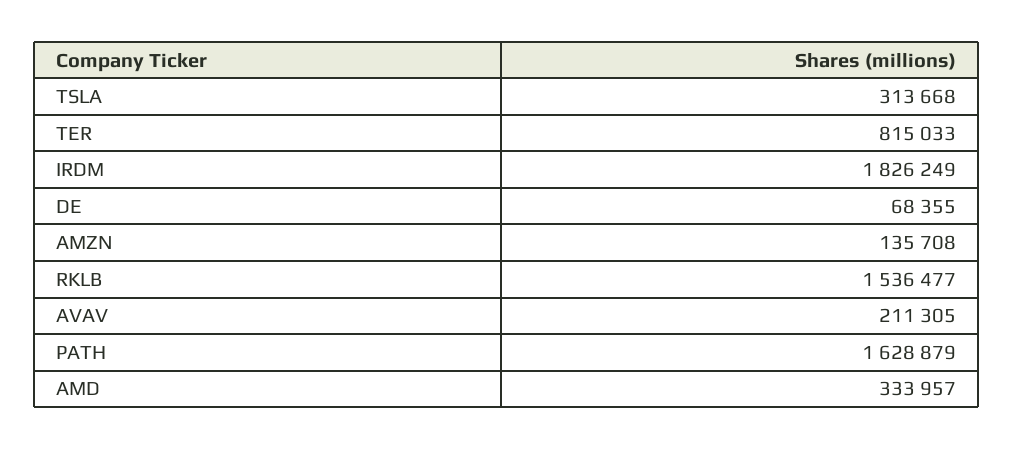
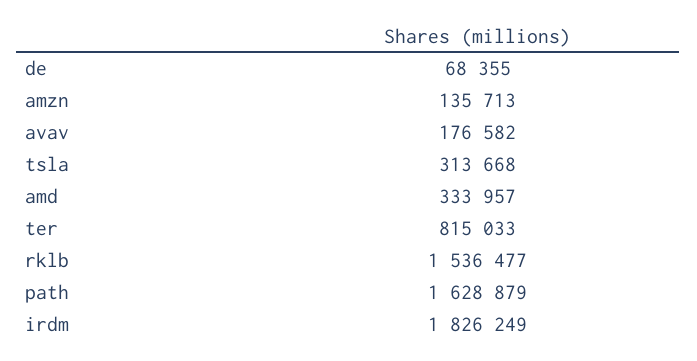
AMZN: 135708 -> 135713
AVAV: 211305 -> 176582

